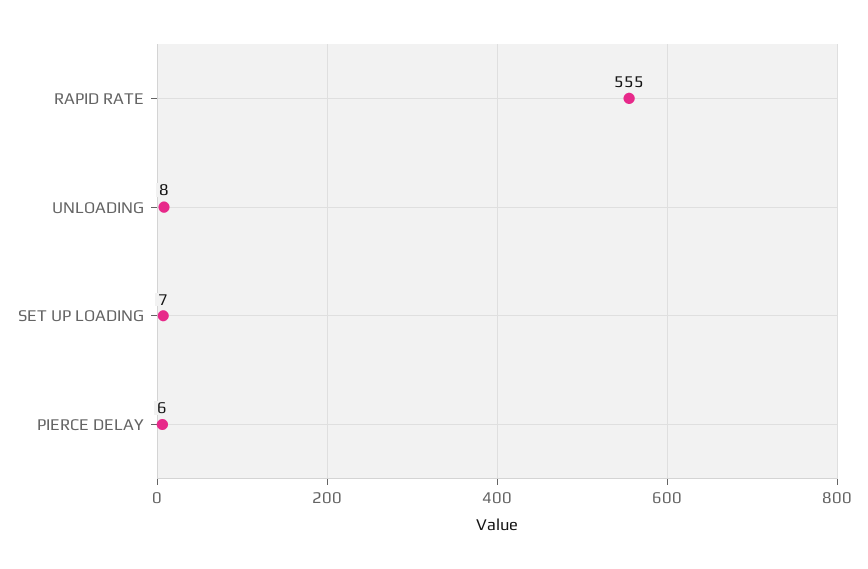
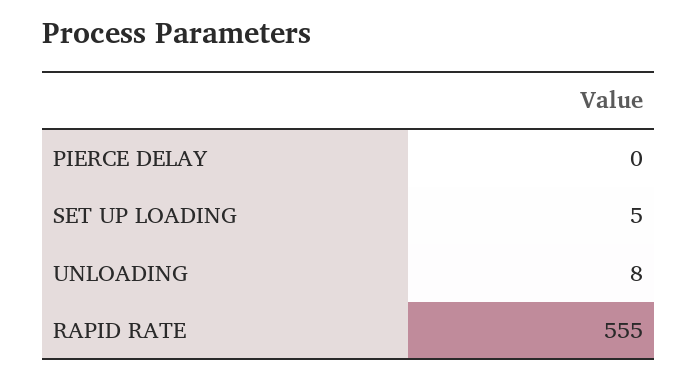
SET UP LOADING: 7 -> 5
PIERCE DELAY: 6 -> 0

